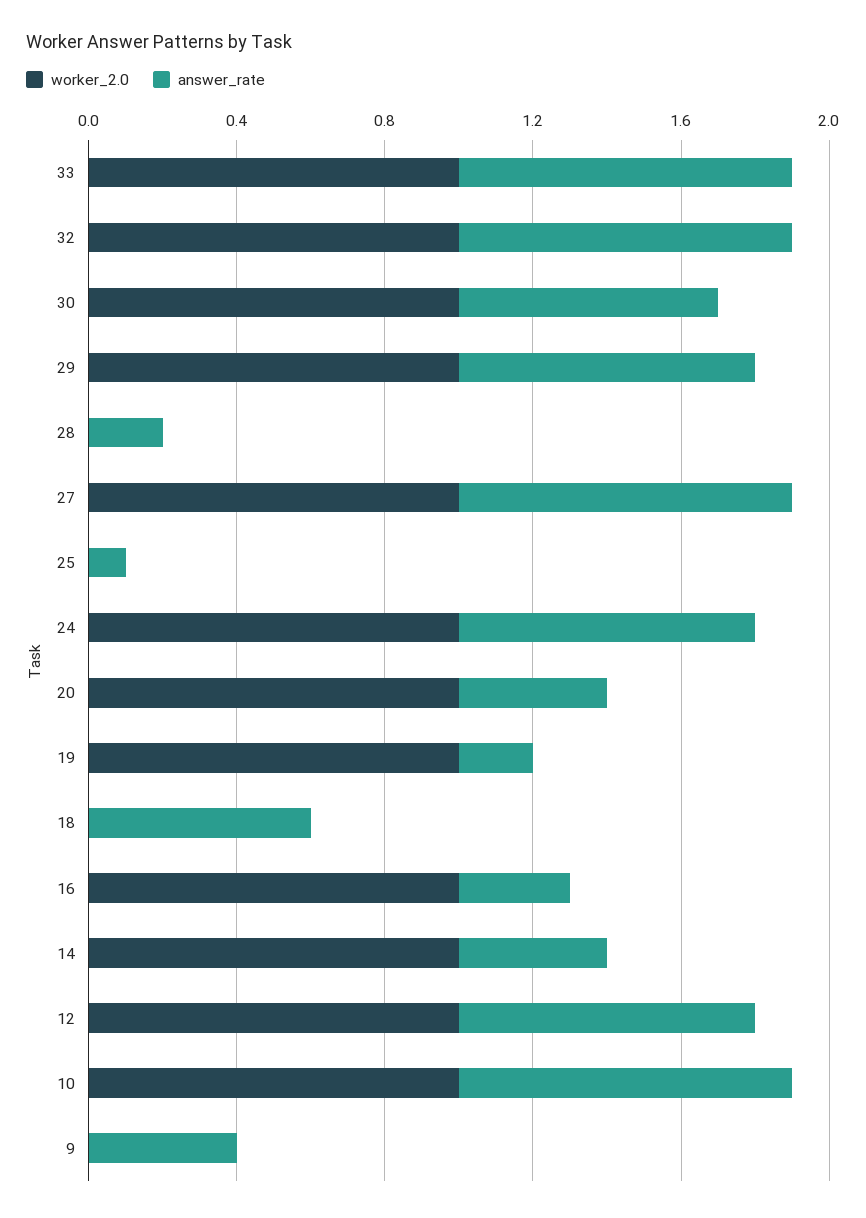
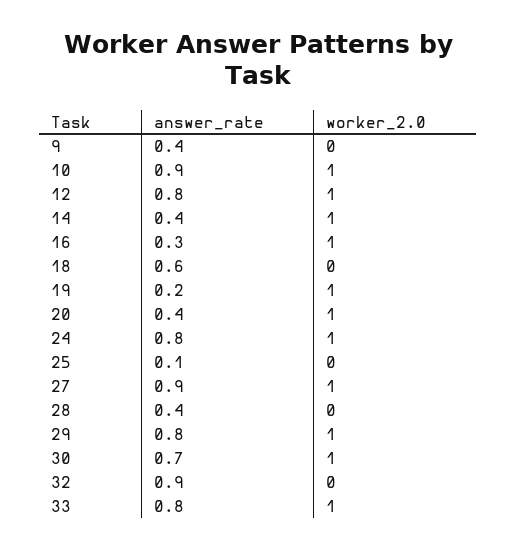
answer_rate, 33: 0.9 -> 0.8
worker_2.0, 32: 1 -> 0
answer_rate, 28: 0.2 -> 0.4

